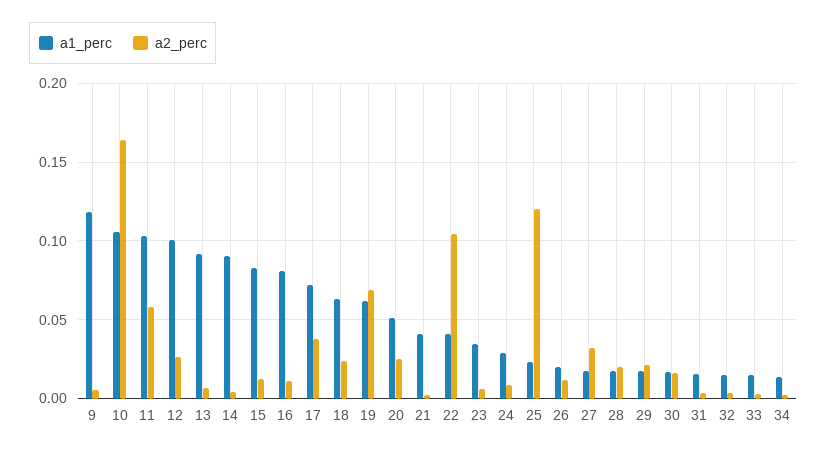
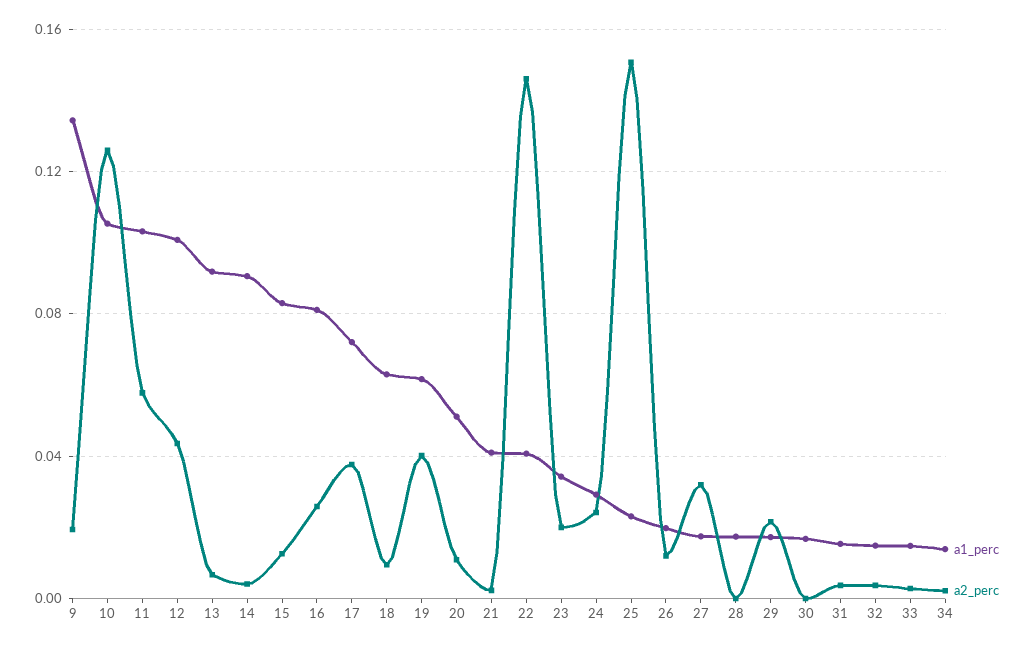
a1_perc, 9: 0.12 -> 0.135
a2_perc, 9: 0.005 -> 0.02
a2_perc, 10: 0.165 -> 0.125
a2_perc, 12: 0.025 -> 0.045
a2_perc, 16: 0.01 -> 0.025
a2_perc, 18: 0.025 -> 0.01
a2_perc, 19: 0.07 -> 0.04
a2_perc, 20: 0.025 -> 0.01
a2_perc, 22: 0.105 -> 0.145
a2_perc, 23: 0.005 -> 0.02
a2_perc, 24: 0.01 -> 0.025
a2_perc, 25: 0.12 -> 0.15
a2_perc, 28: 0.02 -> 0
a2_perc, 30: 0.015 -> 0

